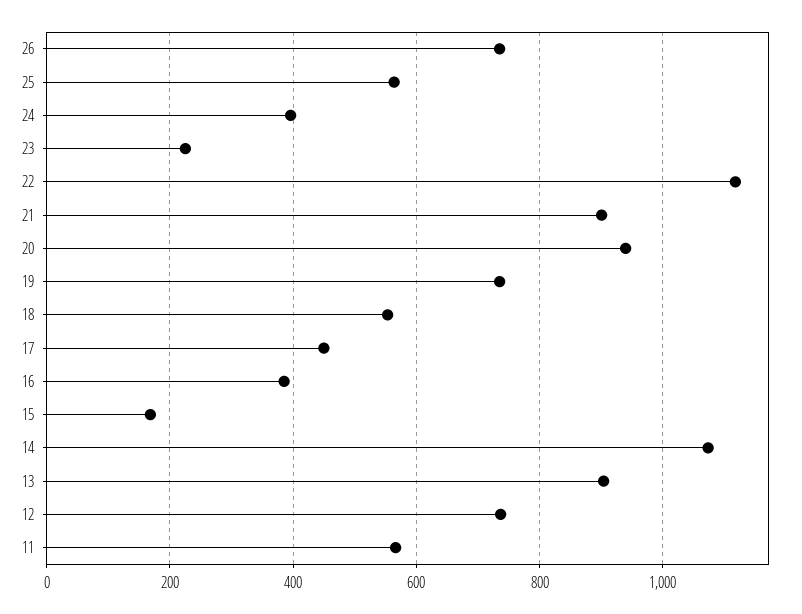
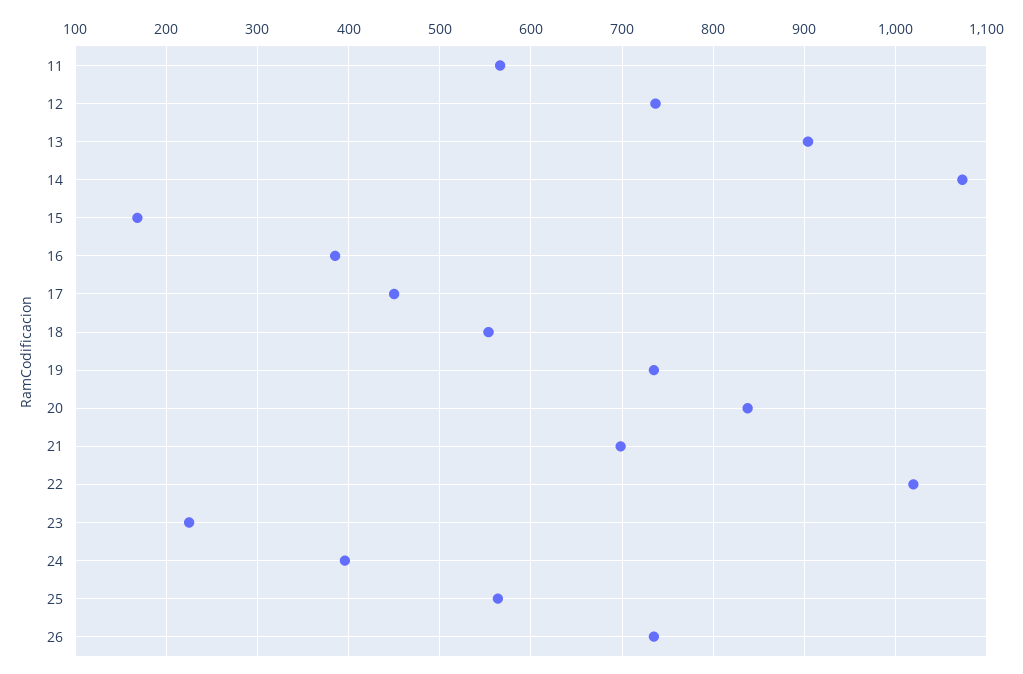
22: 1120 -> 1020
21: 900 -> 700
20: 940 -> 840

